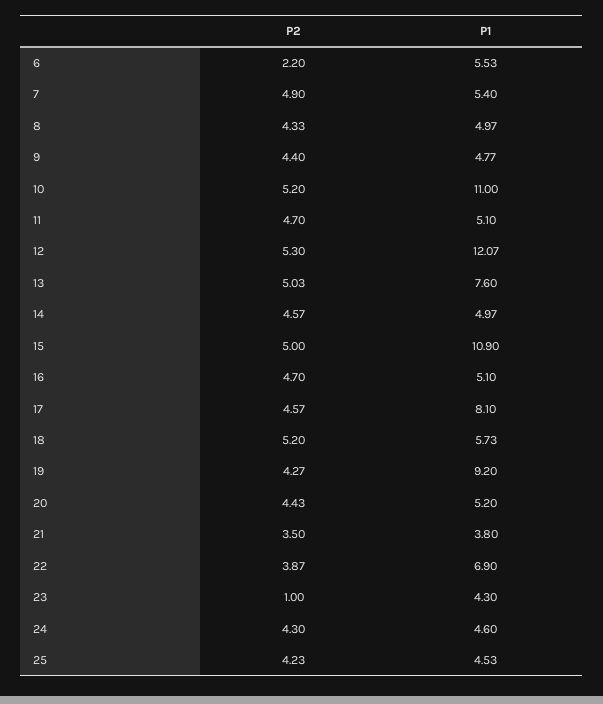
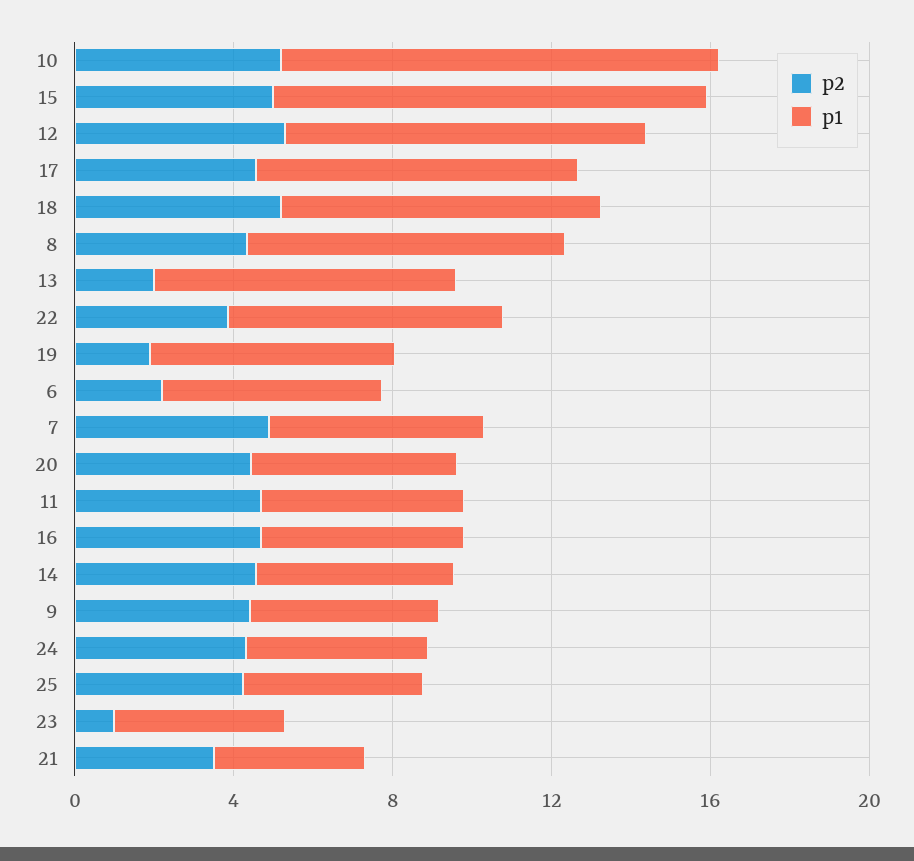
P1, 8: 4.97 -> 8
P1, 12: 12.07 -> 9
P2, 13: 5.03 -> 2
P1, 18: 5.73 -> 8
P2, 19: 4.27 -> 2
P1, 19: 9.2 -> 6

